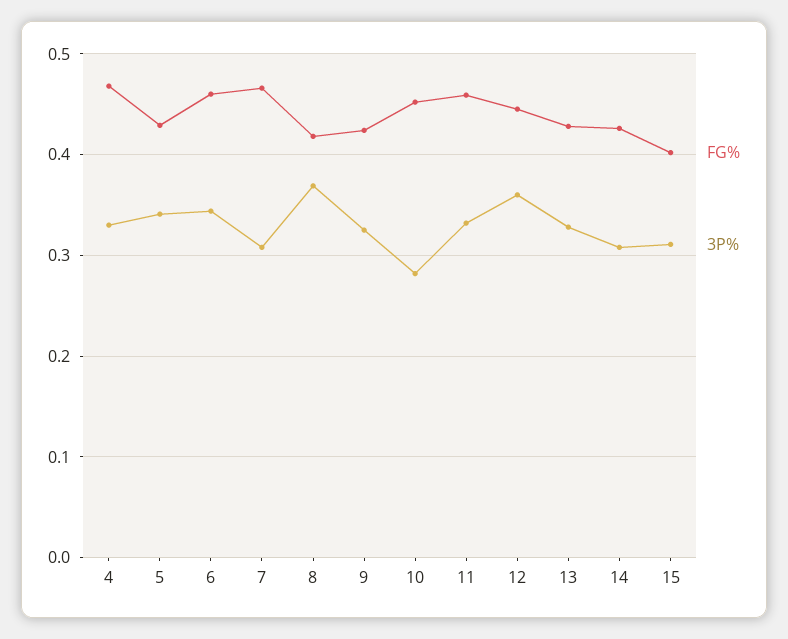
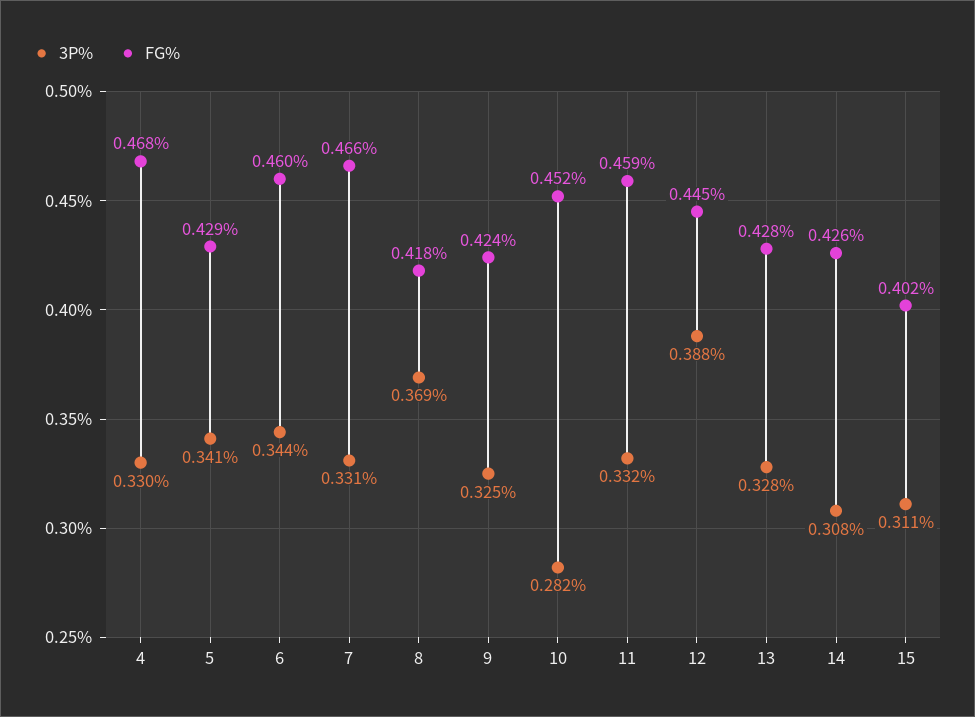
3P%, 7: 0.31 -> 0.331
3P%, 12: 0.36 -> 0.388

